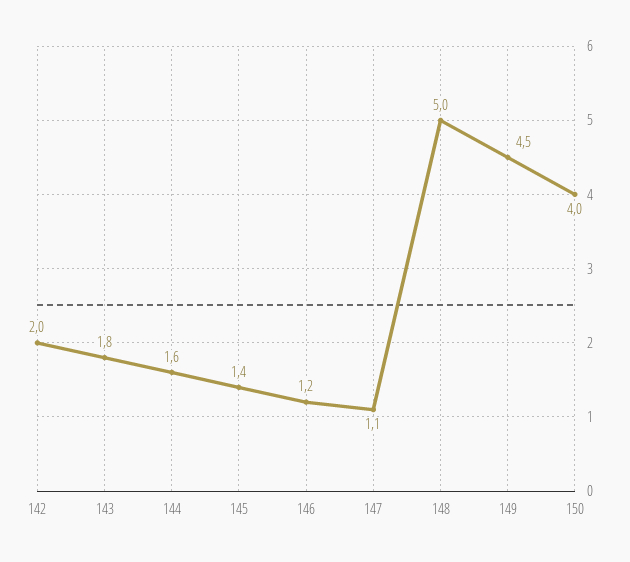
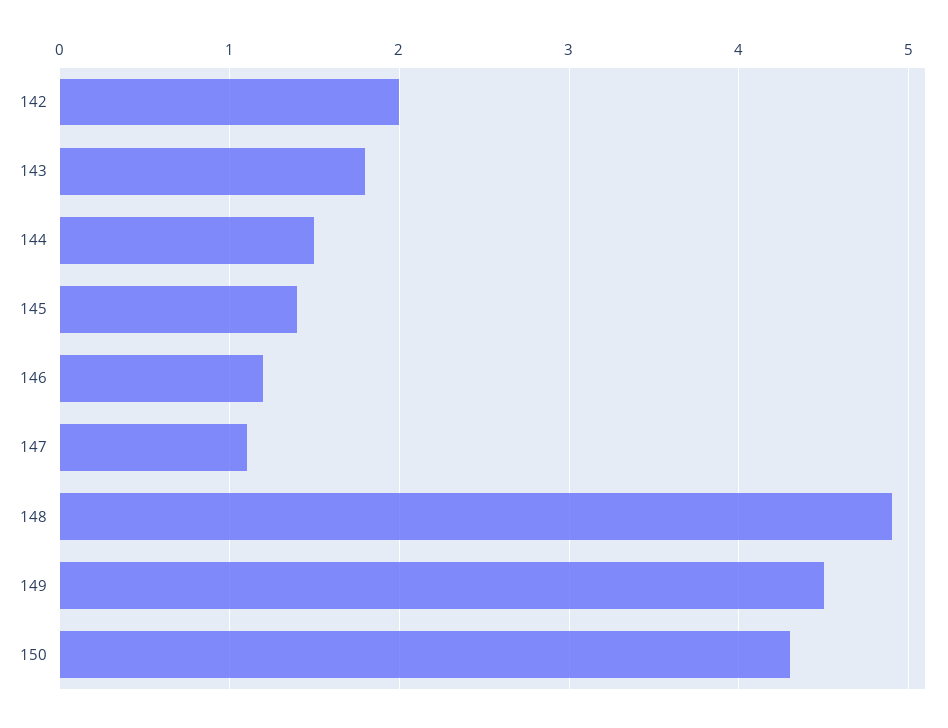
144: 1.6 -> 1.5
148: 5 -> 4.9
150: 4 -> 4.3

